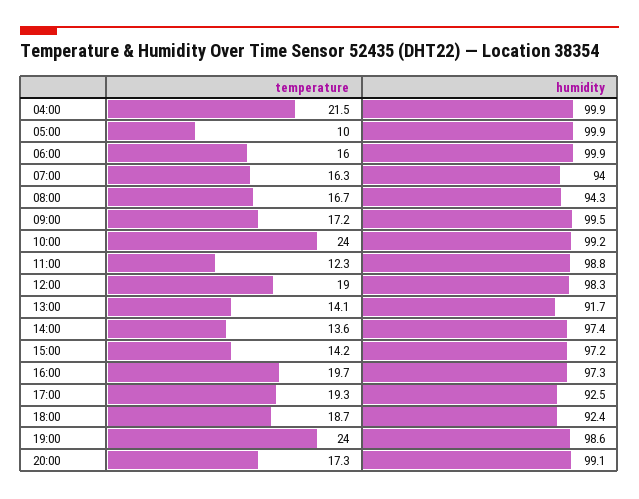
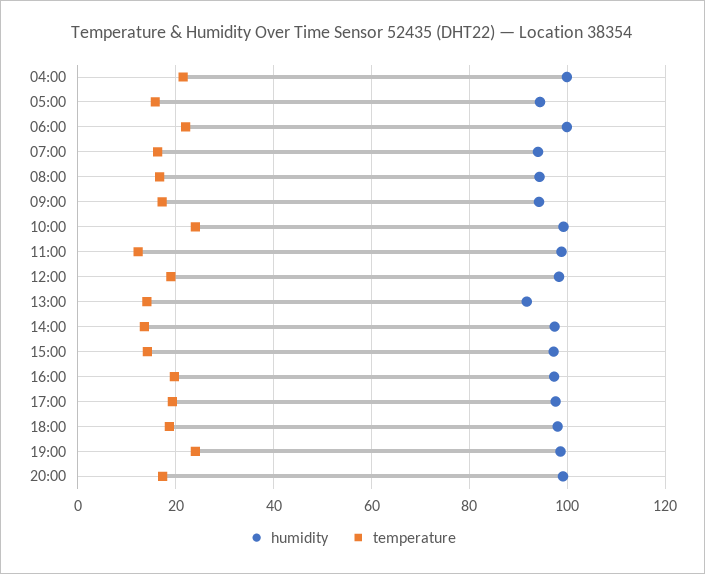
temperature, 05:00: 10 -> 16
humidity, 05:00: 99.9 -> 94
temperature, 06:00: 16 -> 22
humidity, 09:00: 99.5 -> 94
humidity, 17:00: 92.5 -> 98
humidity, 18:00: 92.4 -> 98

